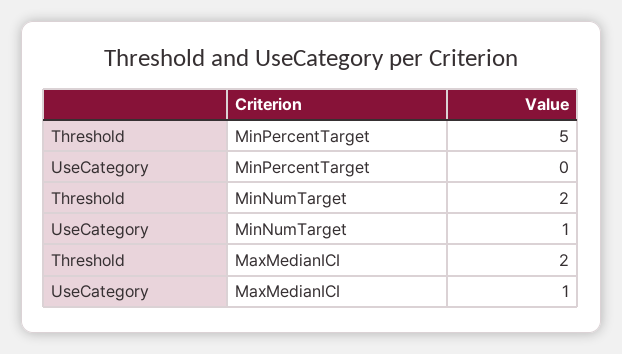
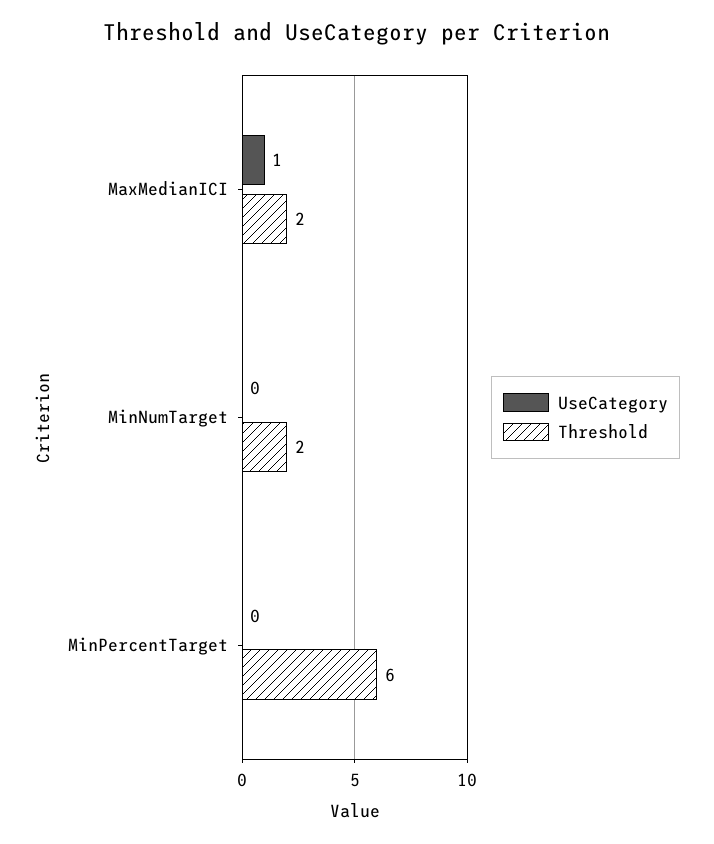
Threshold, MinPercentTarget: 5 -> 6
UseCategory, MinNumTarget: 1 -> 0

